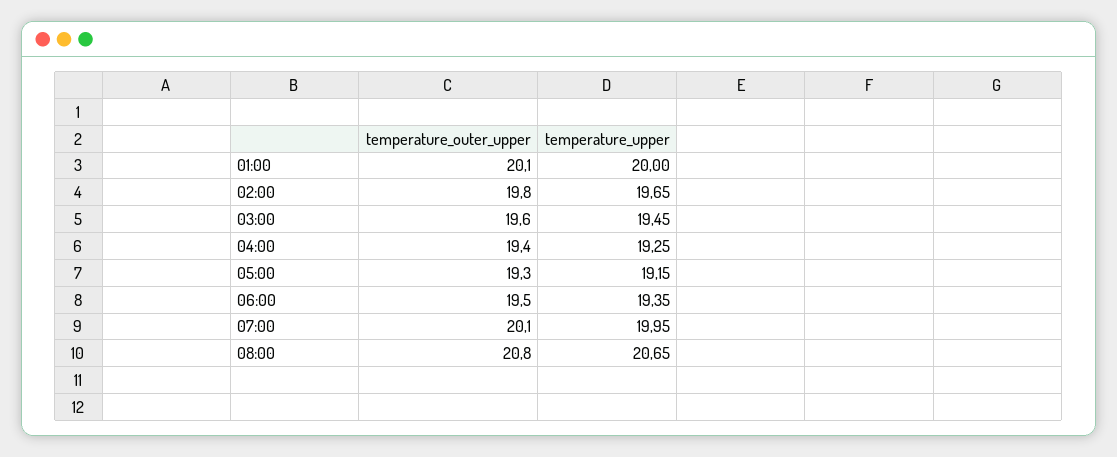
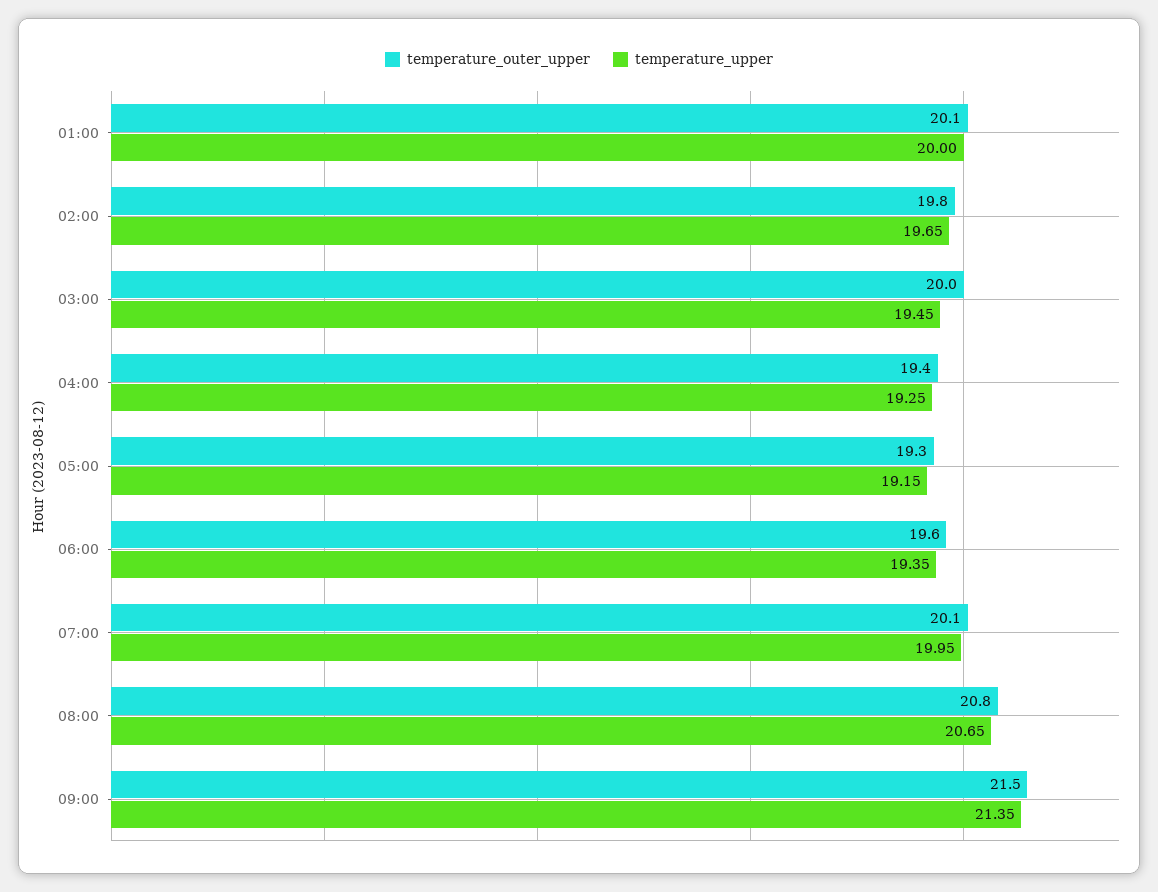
temperature_outer_upper, 03:00: 19.6 -> 20
temperature_outer_upper, 06:00: 19.5 -> 19.6
temperature_outer_upper, 09:00: none -> 21.5
temperature_upper, 09:00: none -> 21.35

